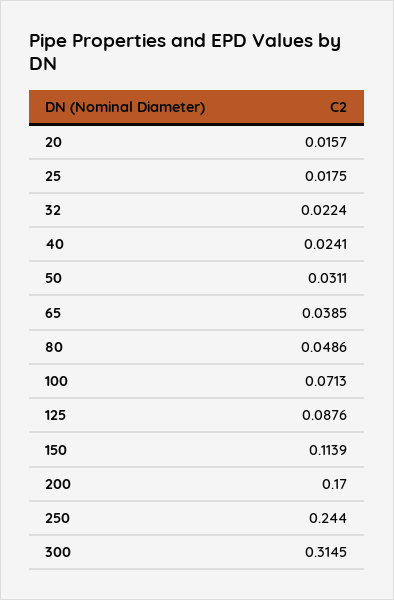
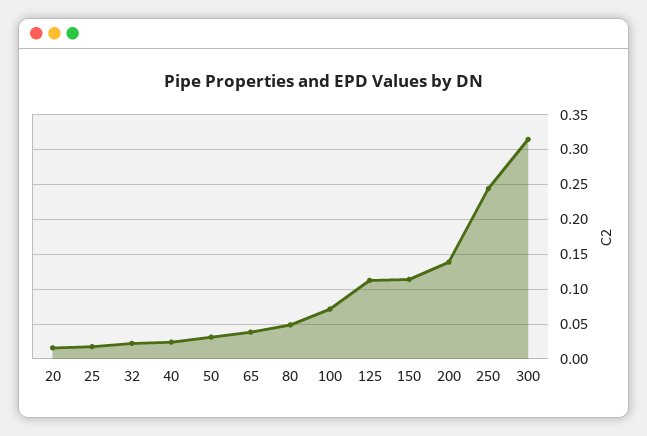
125: 0.0876 -> 0.11
200: 0.17 -> 0.14

